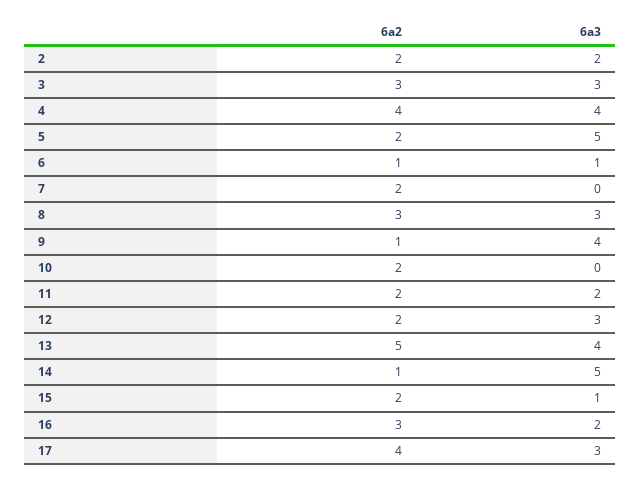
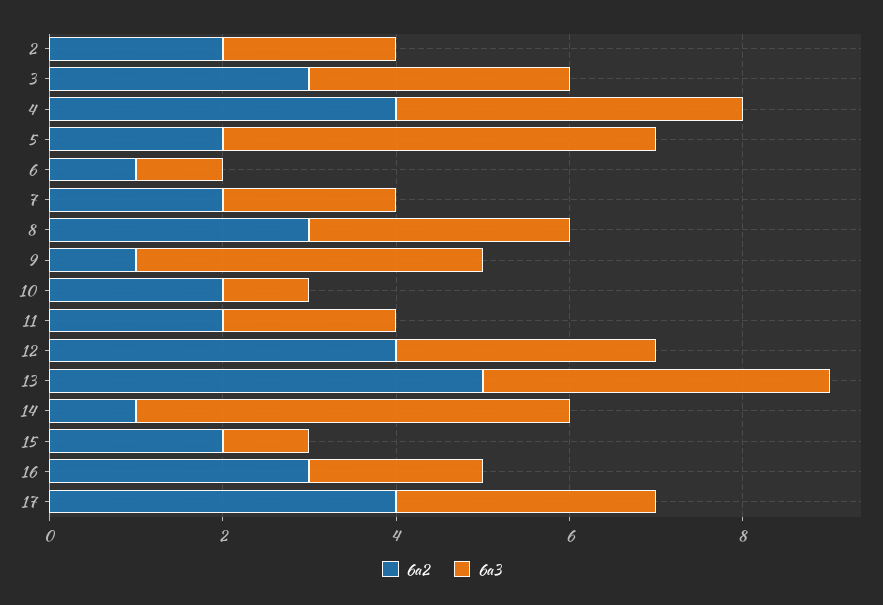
6a3, 7: 0 -> 2
6a3, 10: 0 -> 1
6a2, 12: 2 -> 4

